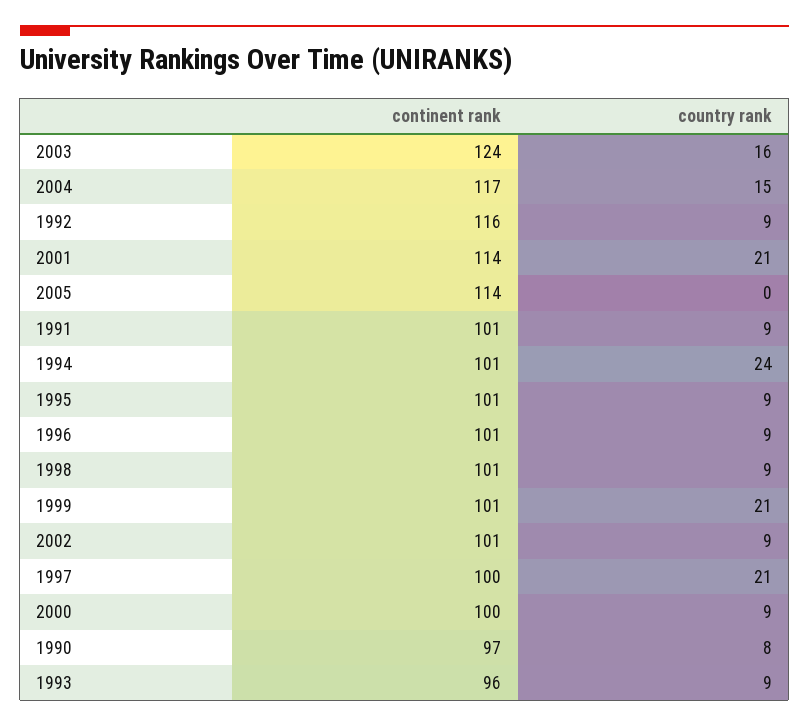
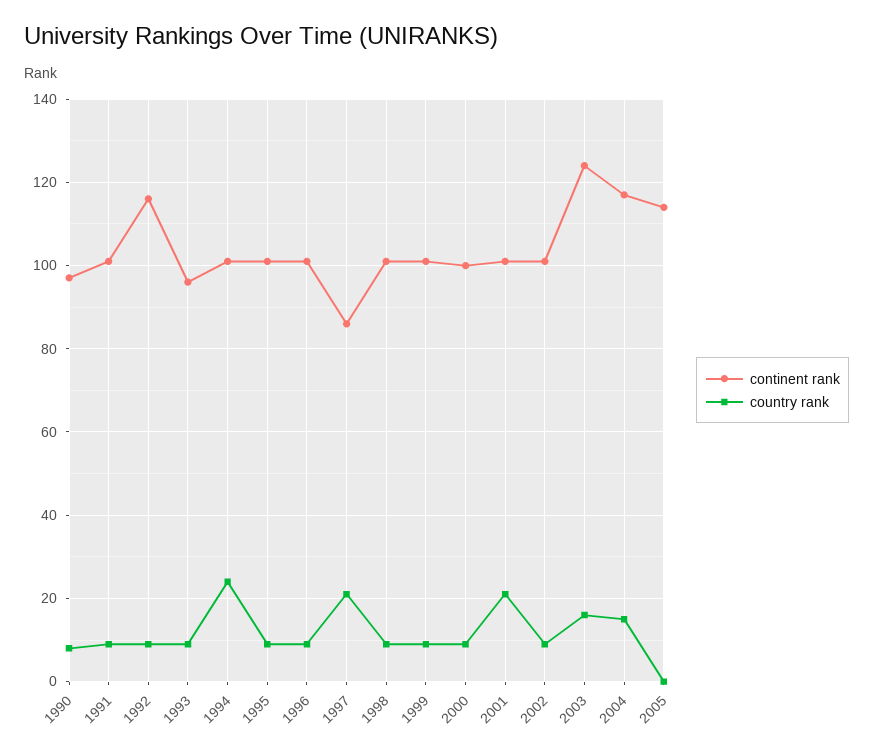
continent rank, 2001: 114 -> 100
country rank, 1999: 21 -> 10
continent rank, 1997: 100 -> 85

